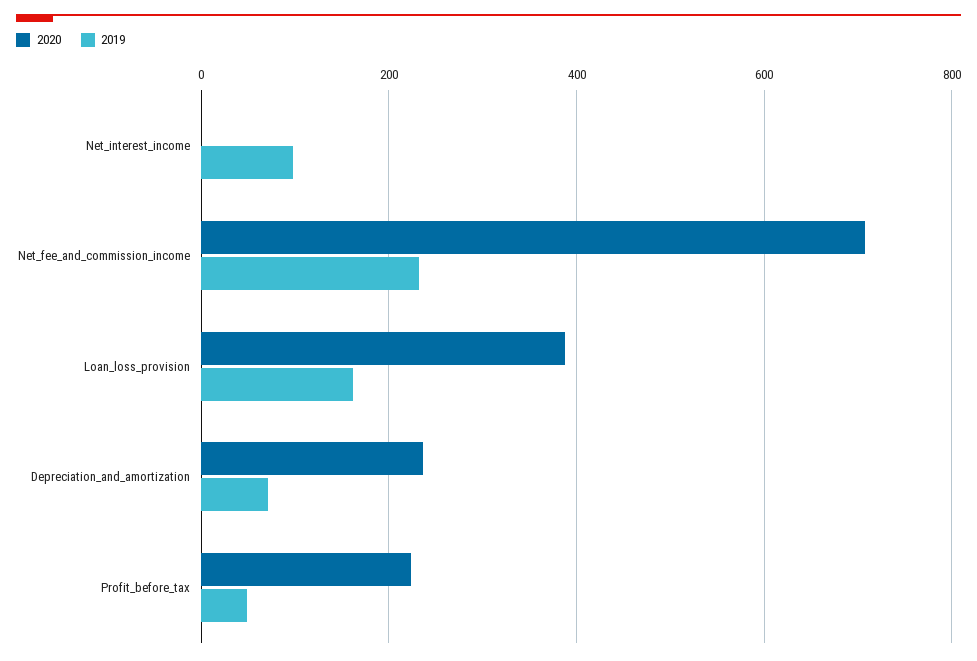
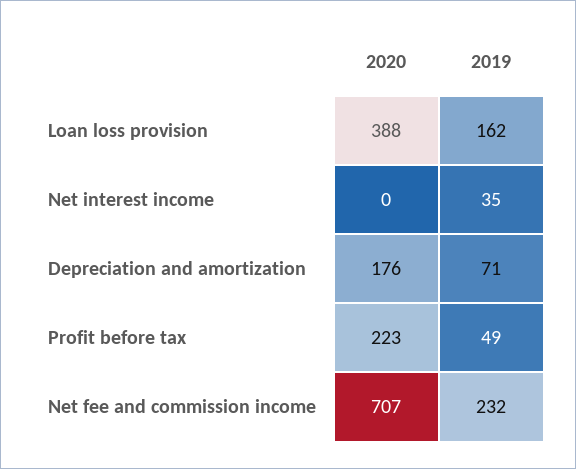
2019, Net_interest_income: 100 -> 35
2020, Depreciation_and_amortization: 240 -> 176

